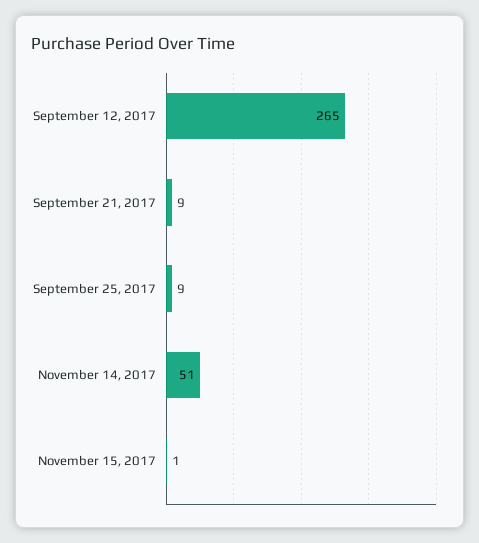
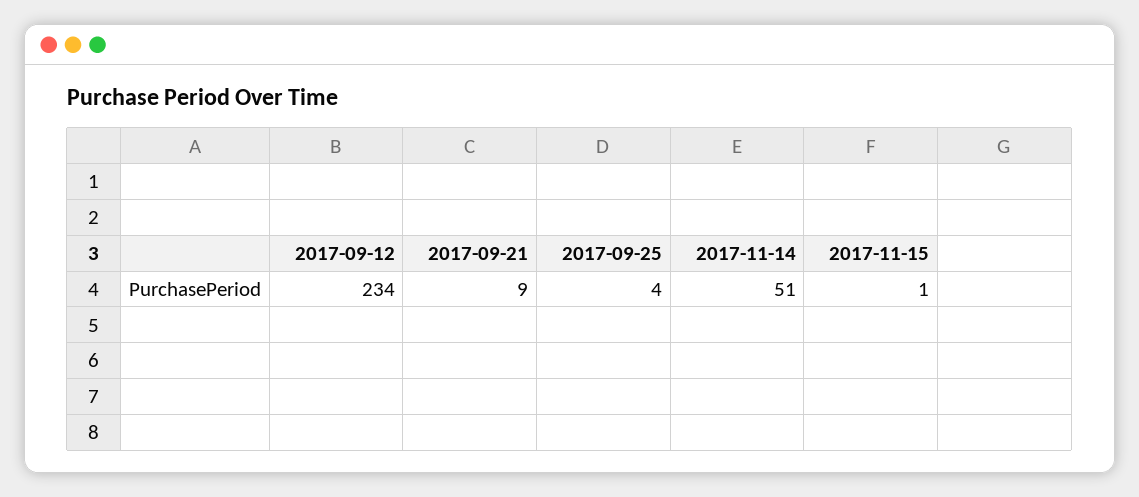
September 12, 2017: 265 -> 234
September 25, 2017: 9 -> 4

